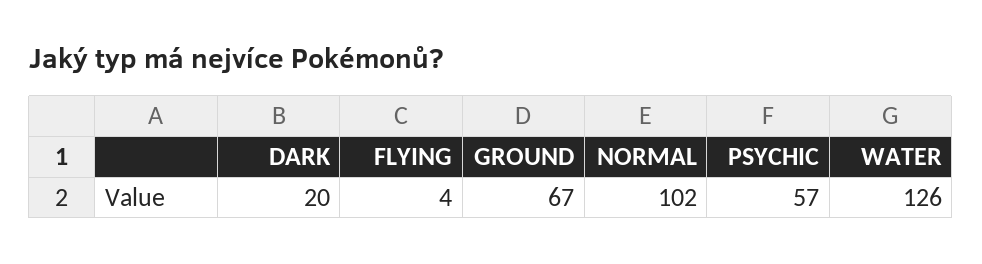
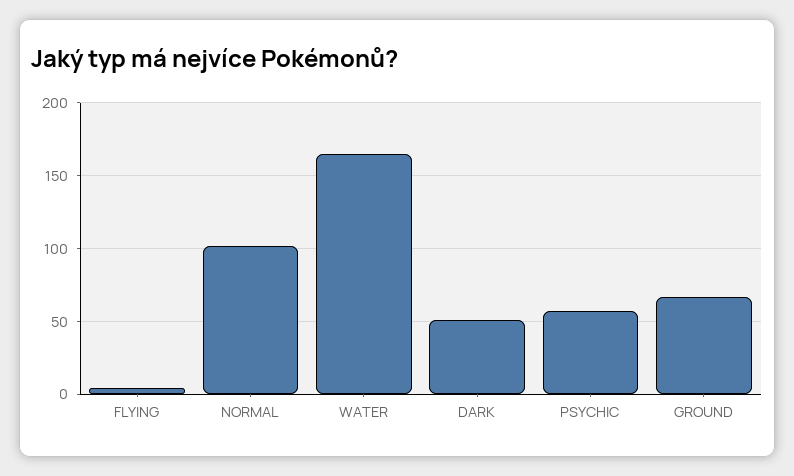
DARK: 20 -> 50
WATER: 126 -> 165

